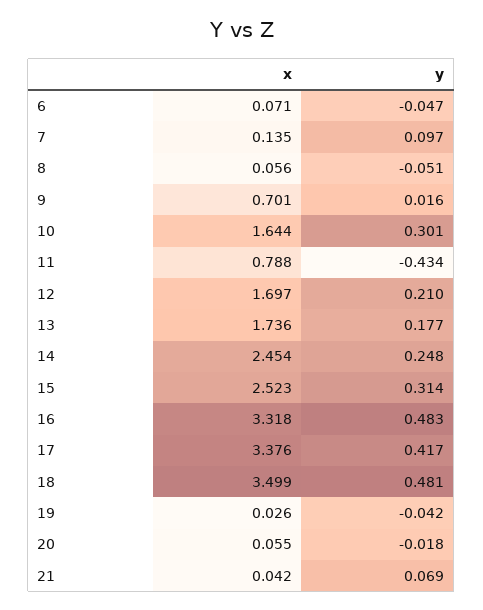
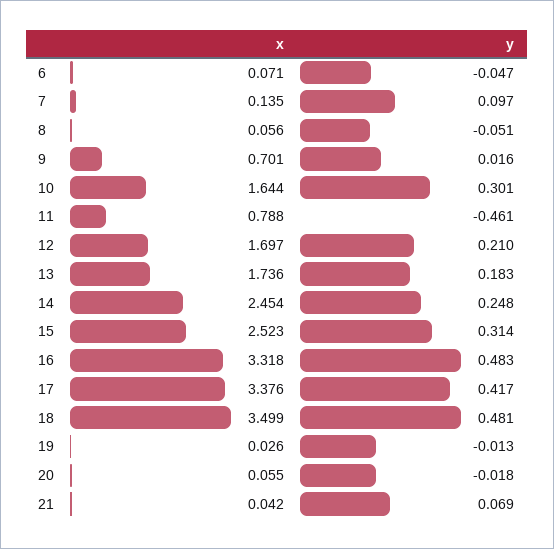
y, 11: -0.434 -> -0.461
y, 13: 0.177 -> 0.183
y, 19: -0.042 -> -0.013

